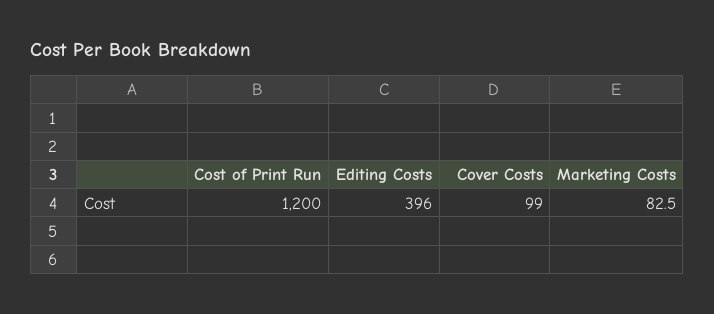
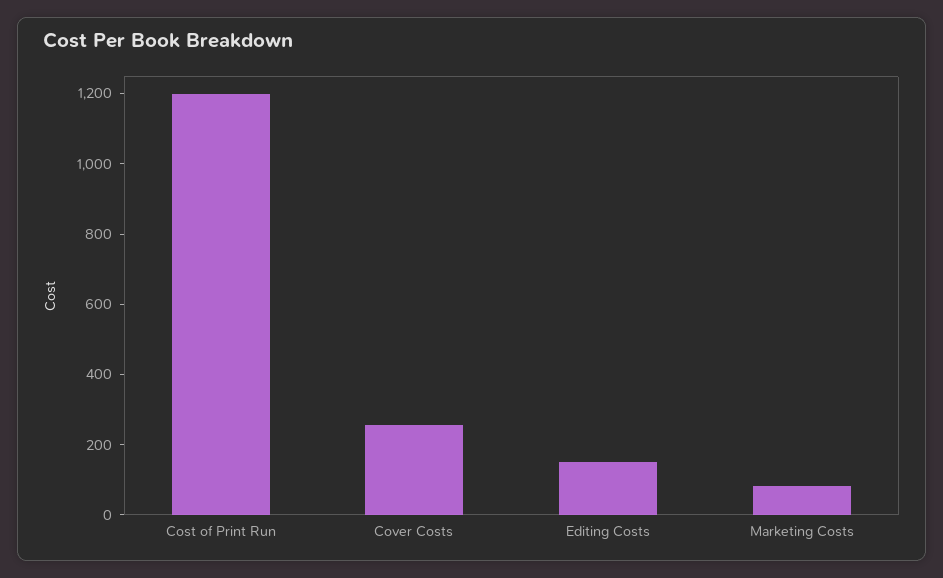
Editing Costs: 396 -> 150
Cover Costs: 99 -> 250

